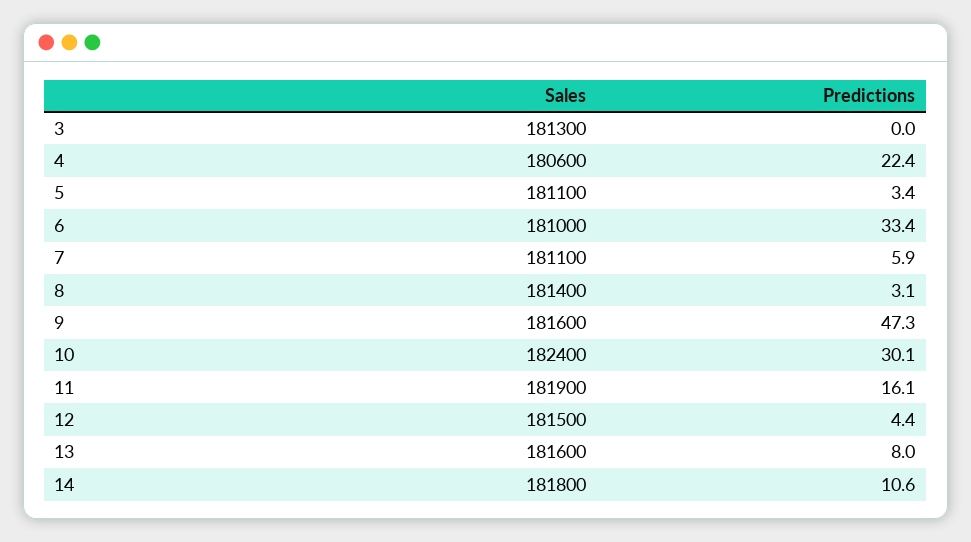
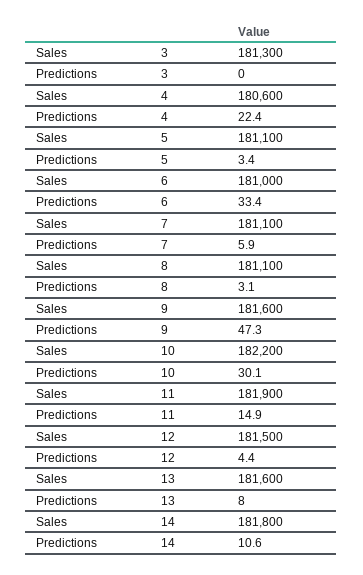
Sales, 8: 181400 -> 181100
Sales, 10: 182400 -> 182200
Predictions, 11: 16.1 -> 14.9

